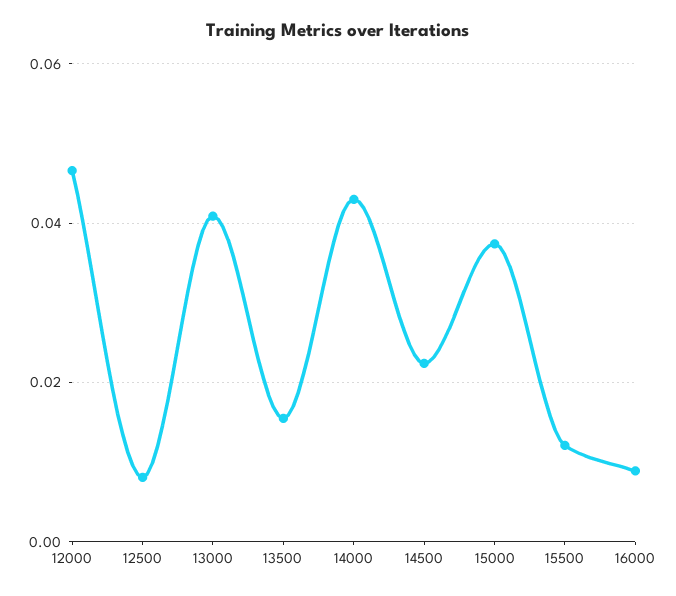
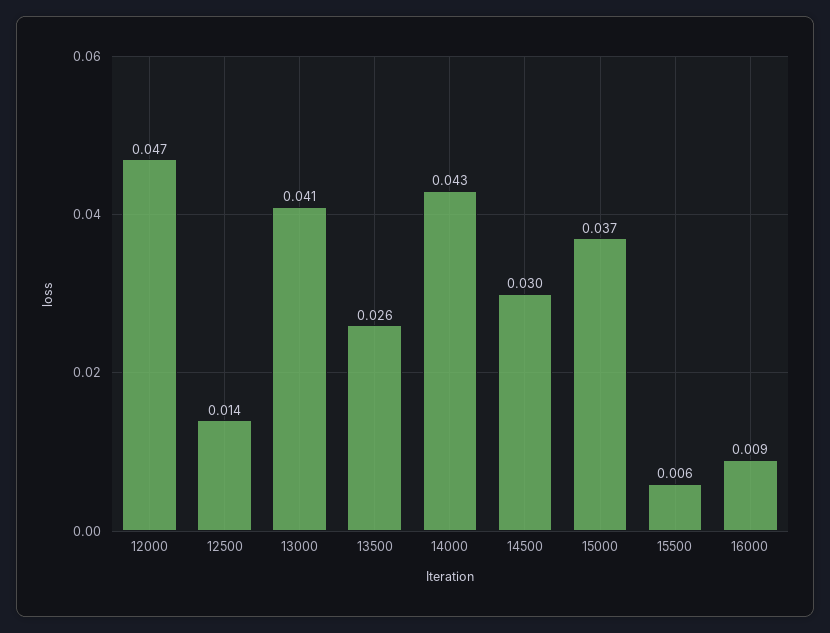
12500: 0.008 -> 0.014
13500: 0.016 -> 0.026
14500: 0.022 -> 0.03
15500: 0.012 -> 0.006

